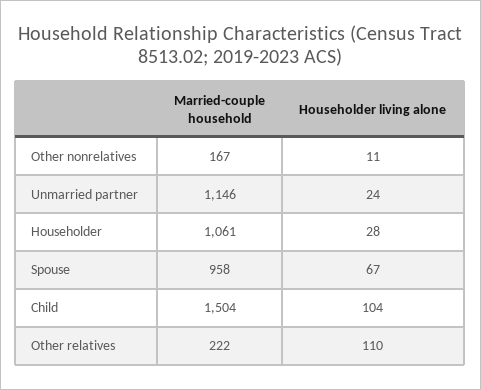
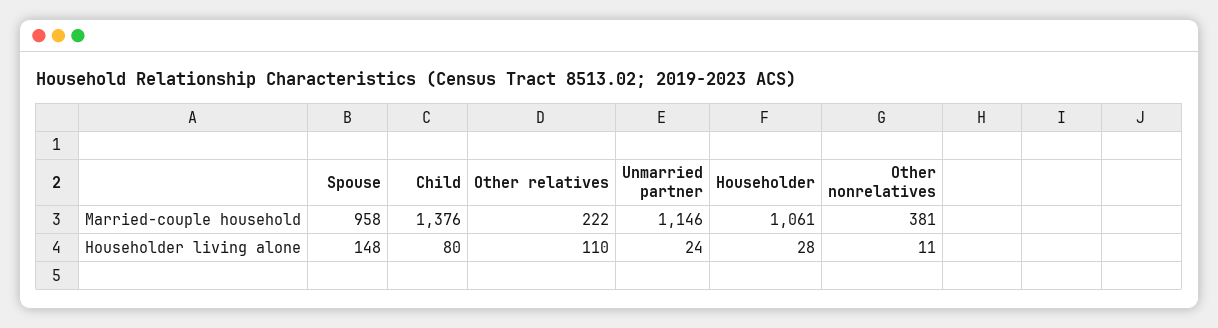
Married-couple household, Other nonrelatives: 167 -> 381
Householder living alone, Spouse: 67 -> 148
Married-couple household, Child: 1504 -> 1376
Householder living alone, Child: 104 -> 80

